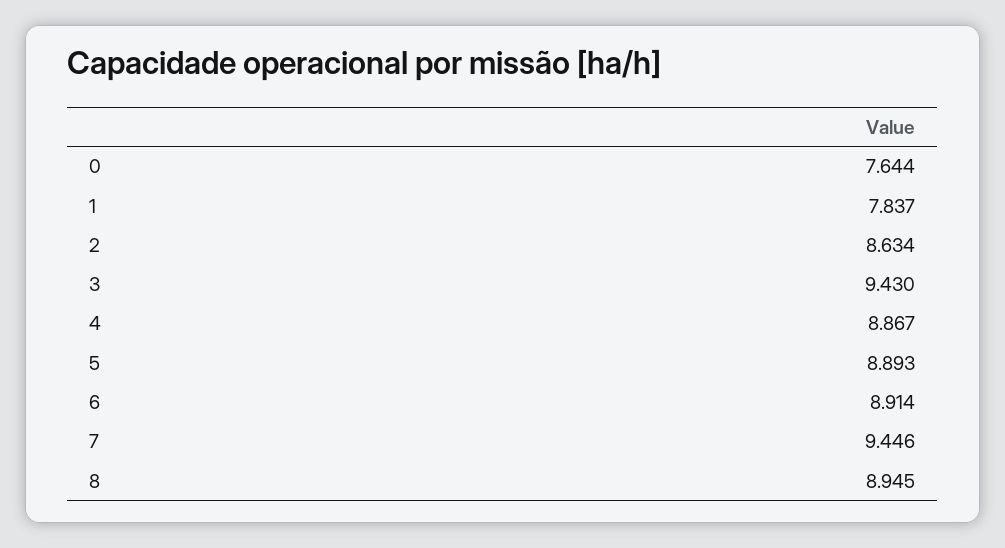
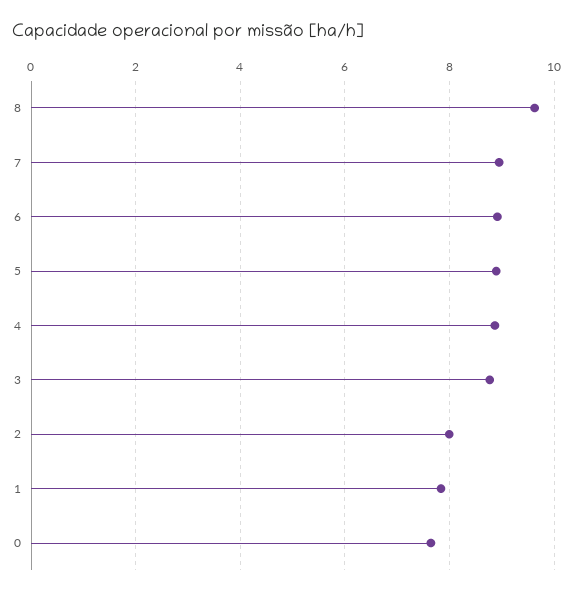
2: 8.634 -> 8
3: 9.43 -> 8.8
7: 9.446 -> 9
8: 8.945 -> 9.6

